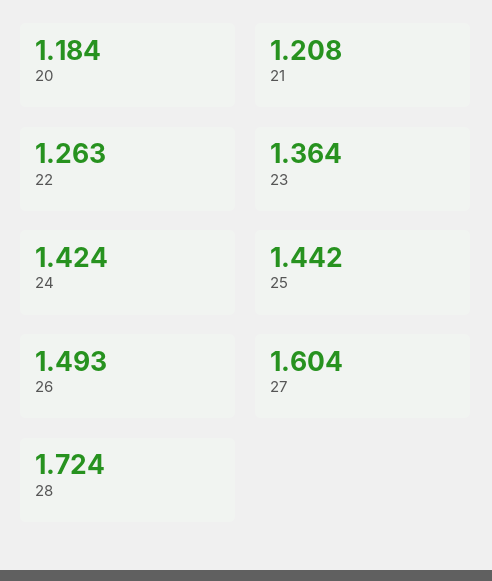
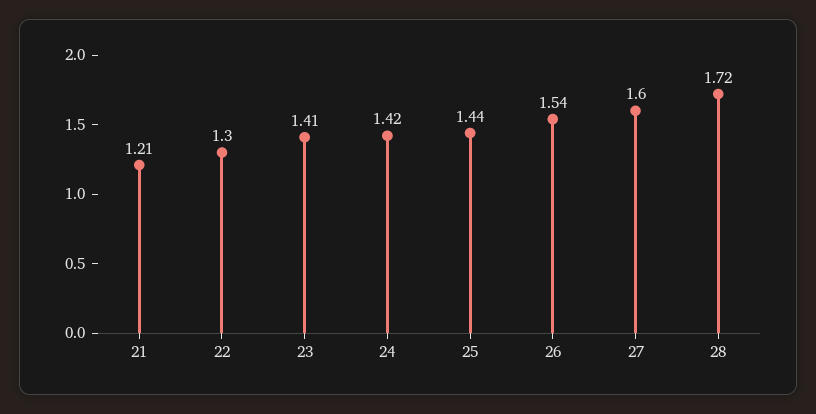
20: 1.184 -> none
22: 1.263 -> 1.3
23: 1.364 -> 1.41
26: 1.493 -> 1.54

